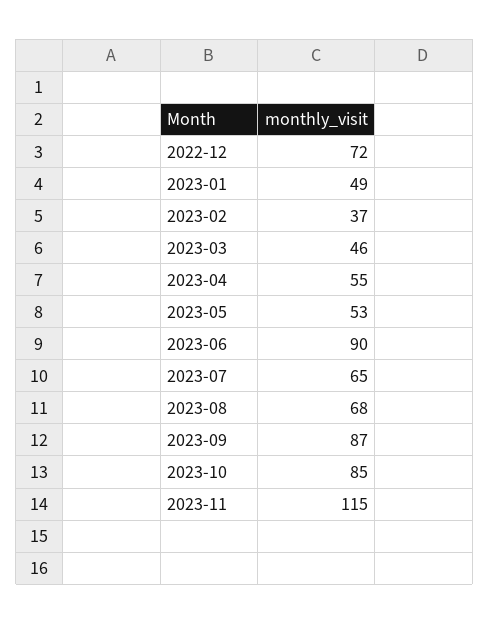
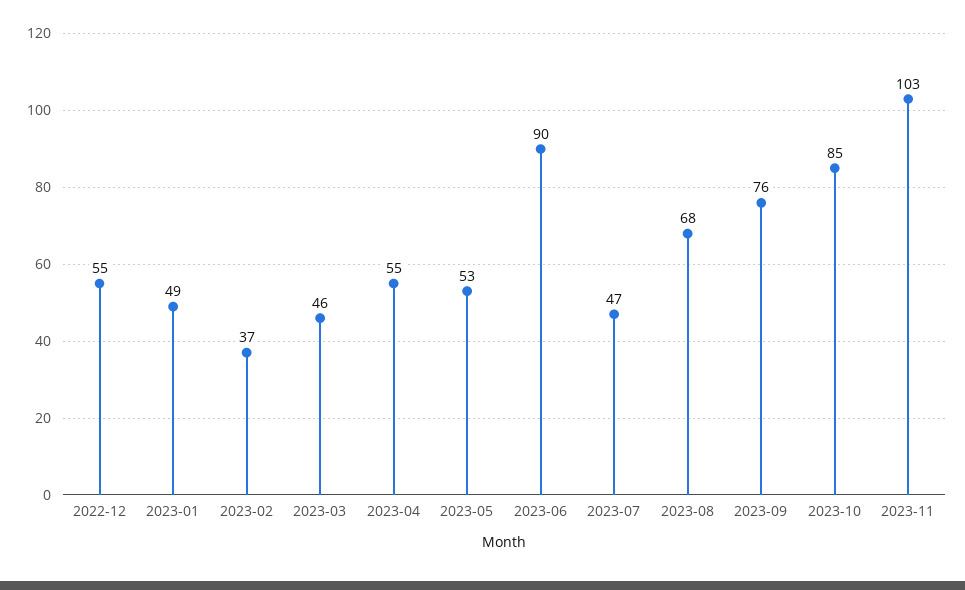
2022-12: 72 -> 55
2023-07: 65 -> 47
2023-09: 87 -> 76
2023-11: 115 -> 103

